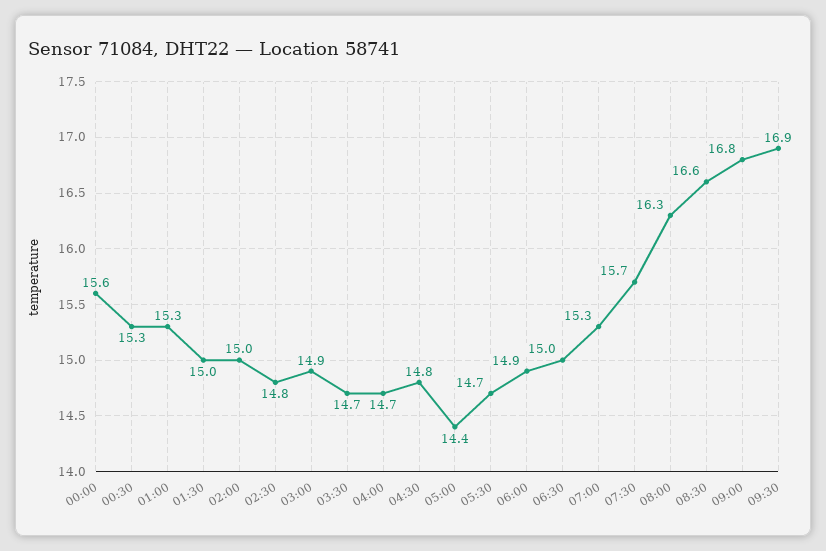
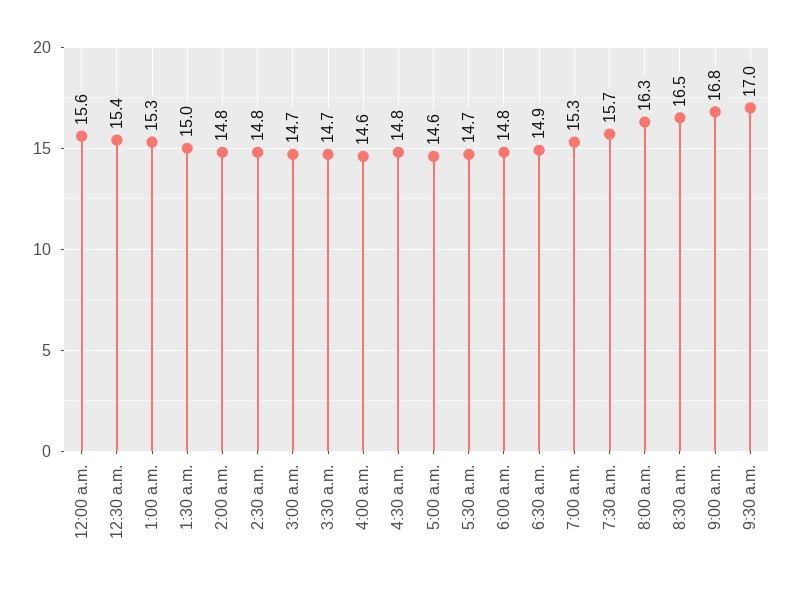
00:30: 15.3 -> 15.4
02:00: 15 -> 14.8
03:00: 14.9 -> 14.7
04:00: 14.7 -> 14.6
05:00: 14.4 -> 14.6
06:00: 14.9 -> 14.8
06:30: 15 -> 14.9
08:30: 16.6 -> 16.5
09:30: 16.9 -> 17

